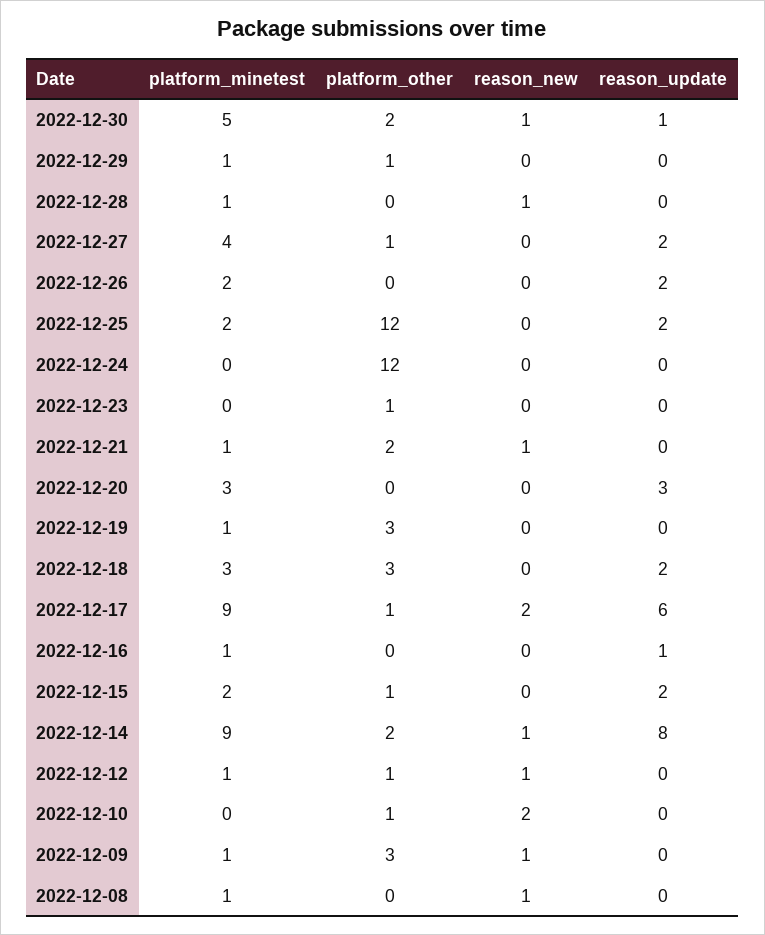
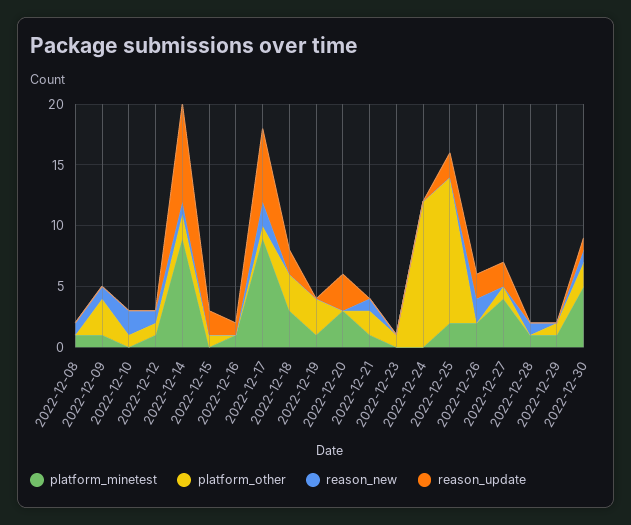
reason_new, 2022-12-26: 0 -> 2
platform_minetest, 2022-12-15: 2 -> 0

